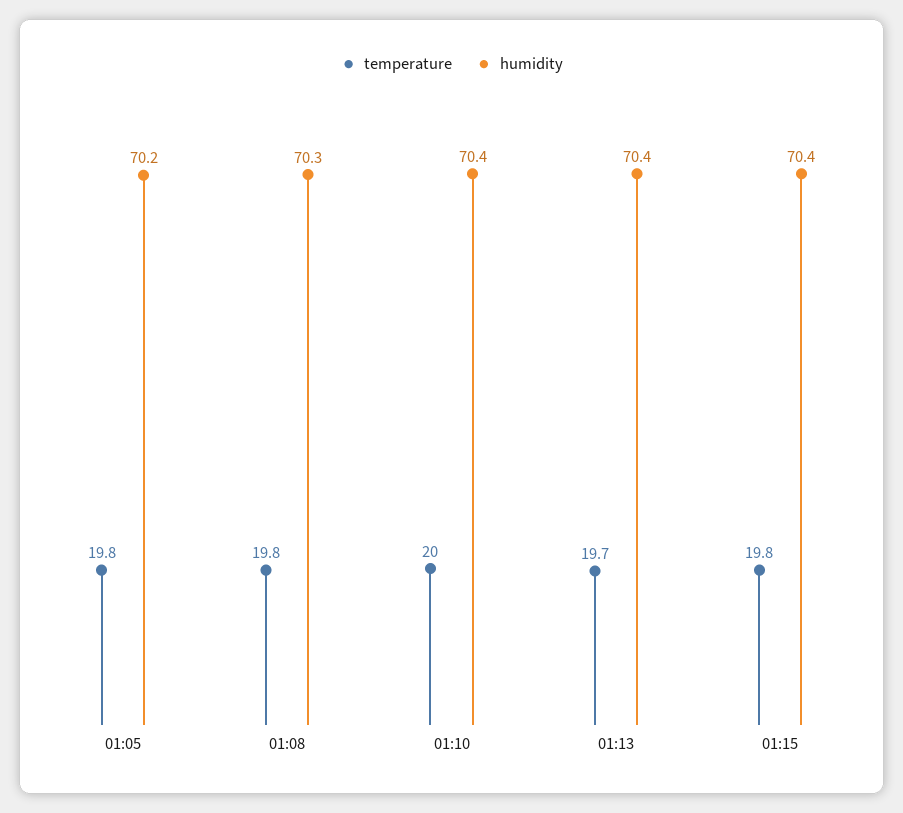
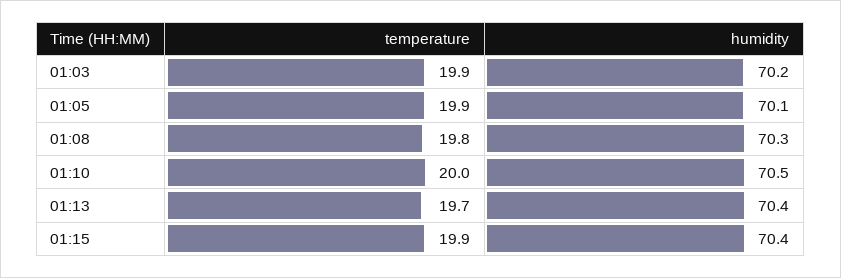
temperature, 01:05: 19.8 -> 19.9
humidity, 01:05: 70.2 -> 70.1
humidity, 01:10: 70.4 -> 70.5
temperature, 01:15: 19.8 -> 19.9
temperature, 01:03: none -> 19.9
humidity, 01:03: none -> 70.2

